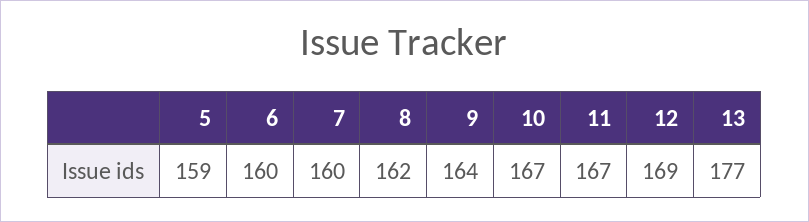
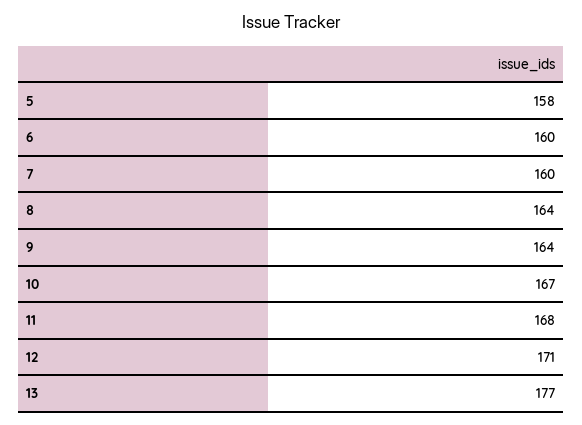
5: 159 -> 158
8: 162 -> 164
11: 167 -> 168
12: 169 -> 171

